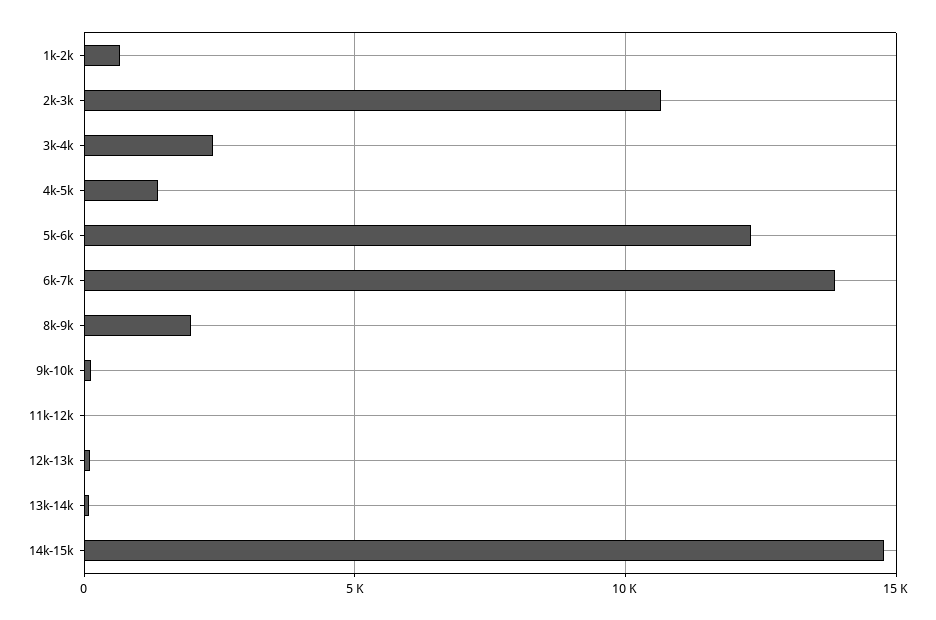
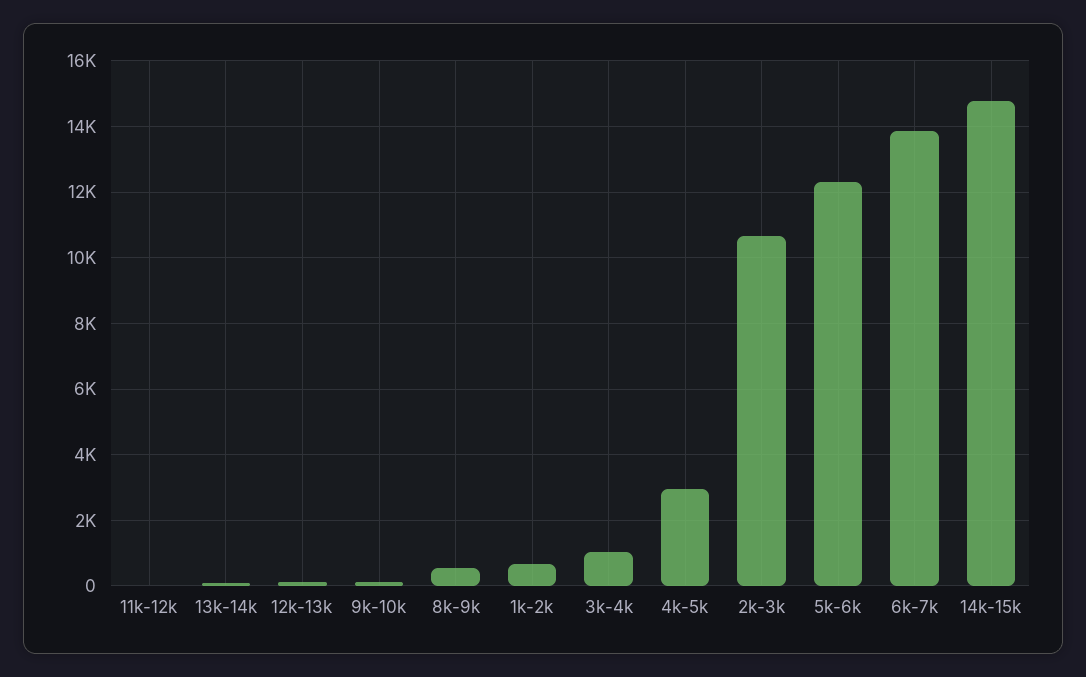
3k-4k: 2500 -> 1000
4k-5k: 1500 -> 3000
8k-9k: 2000 -> 600

